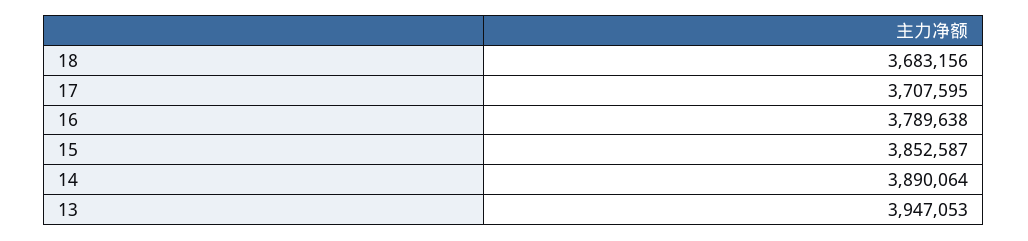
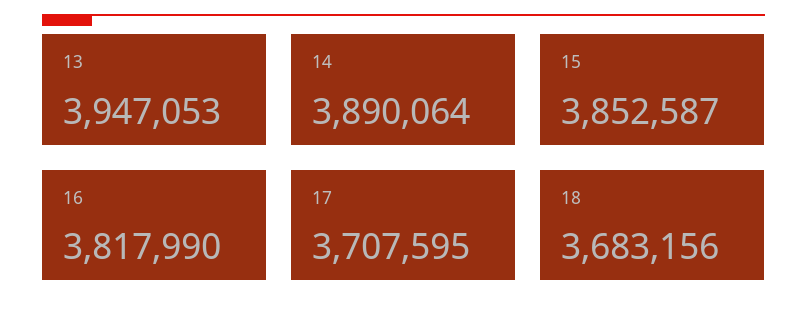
16: 3789638 -> 3817990

